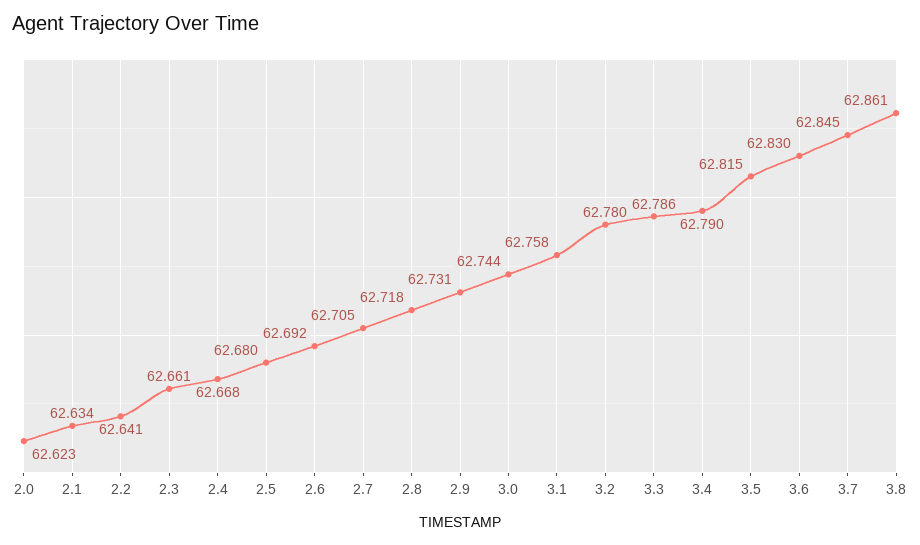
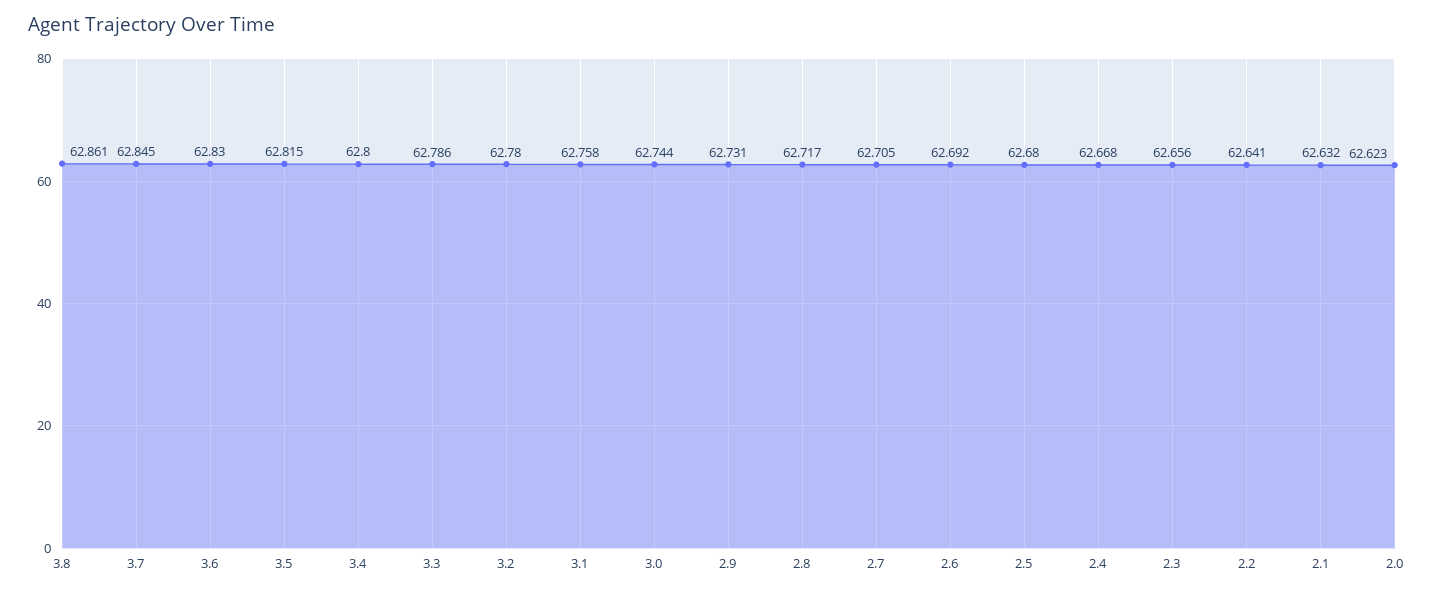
2.1: 62.634 -> 62.632
2.3: 62.661 -> 62.656
2.8: 62.718 -> 62.717
3.4: 62.79 -> 62.8

